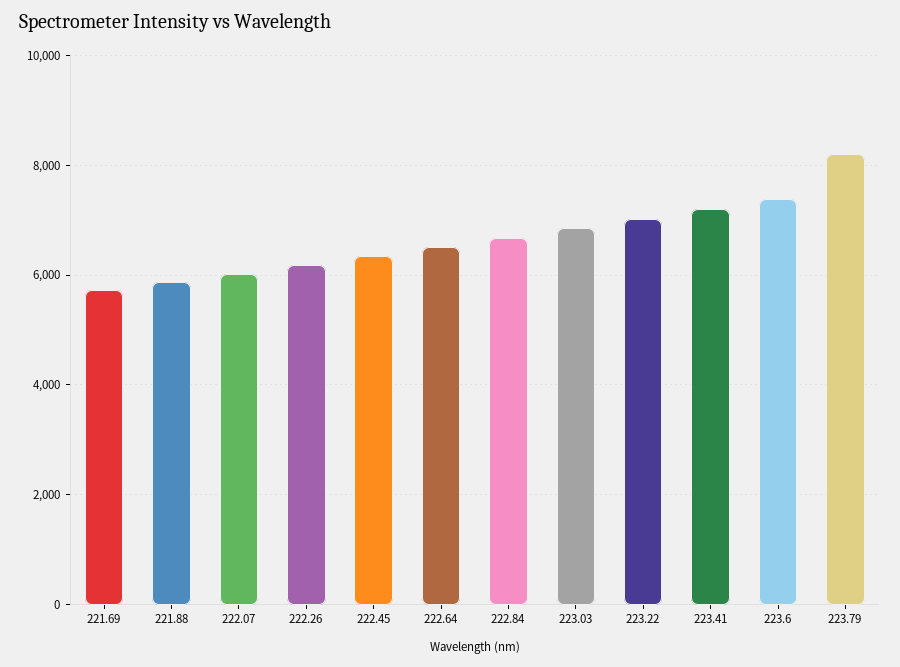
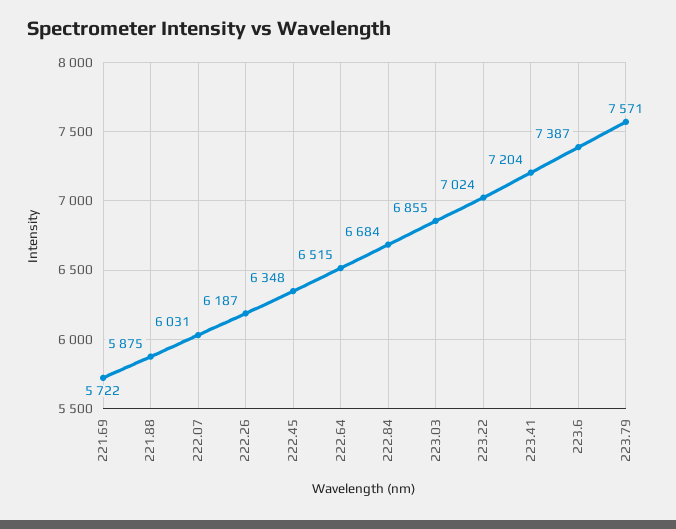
223.79: 8200 -> 7571

